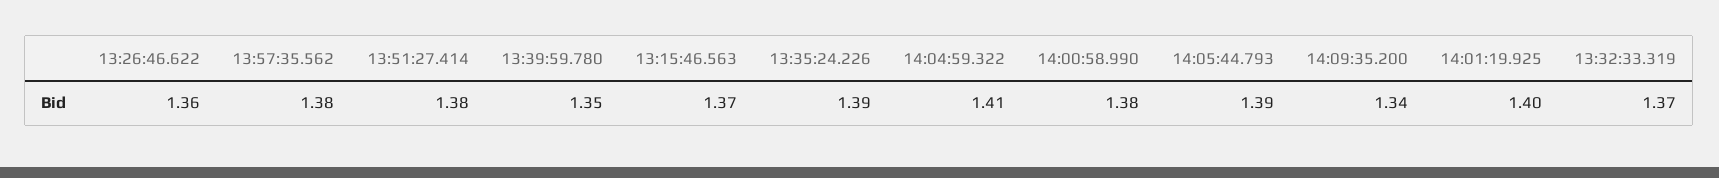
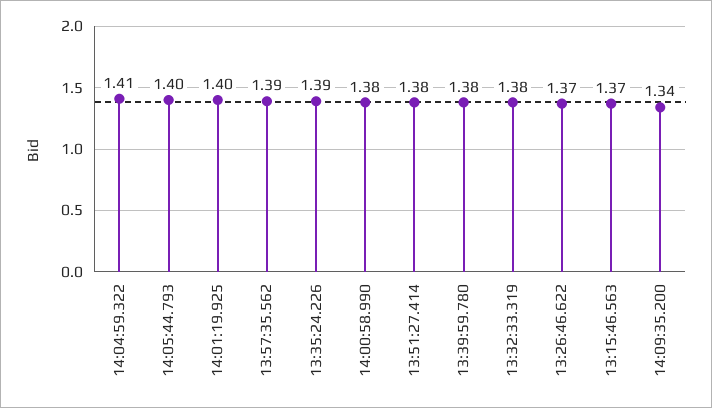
13:26:46.622: 1.36 -> 1.37
13:57:35.562: 1.38 -> 1.39
13:39:59.780: 1.35 -> 1.38
14:05:44.793: 1.39 -> 1.4
13:32:33.319: 1.37 -> 1.38

